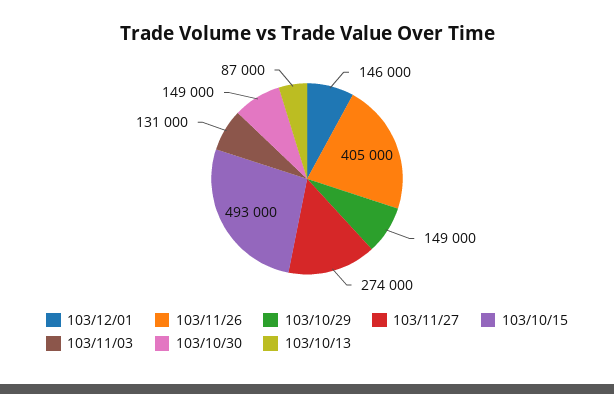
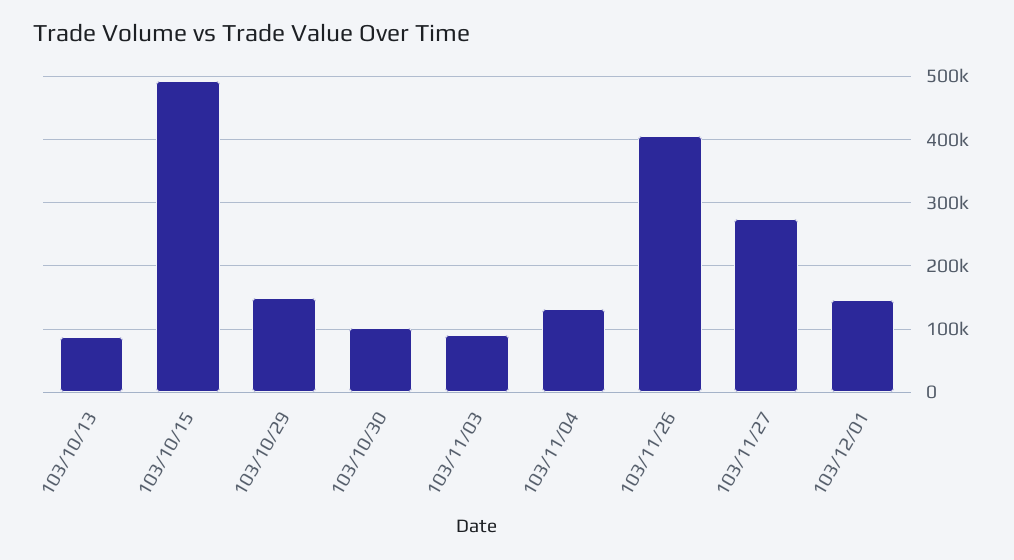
103/11/03: 131000 -> 90000
103/10/30: 149000 -> 100000
103/11/04: none -> 130000

